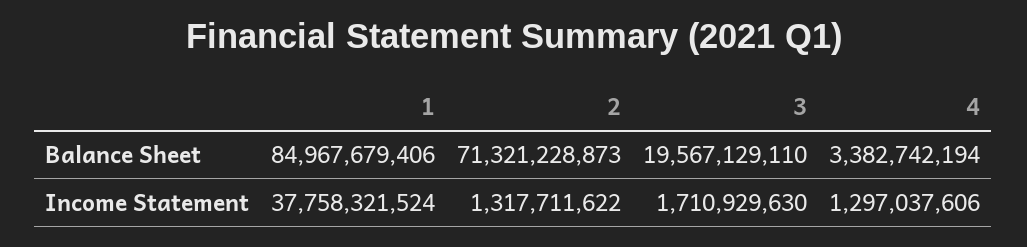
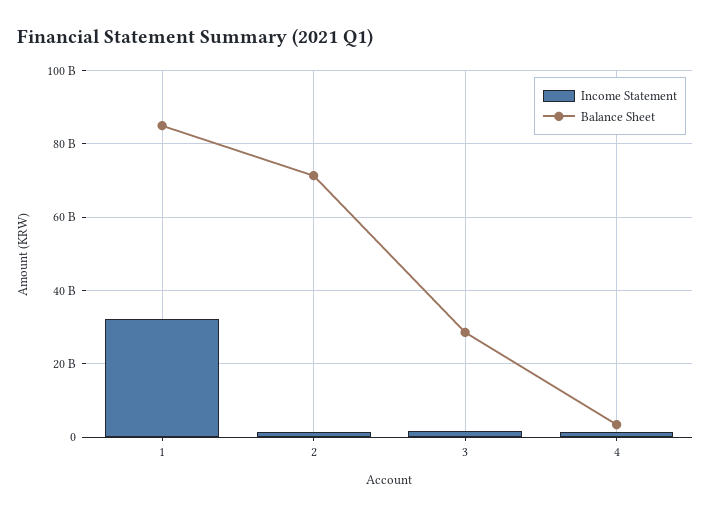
Balance Sheet, 3: 19567129110 -> 28000000000
Income Statement, 1: 37758321524 -> 32000000000

